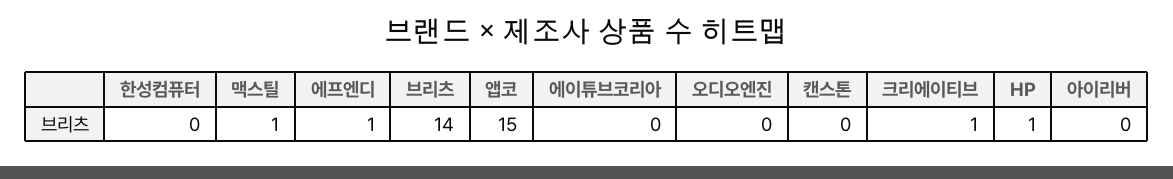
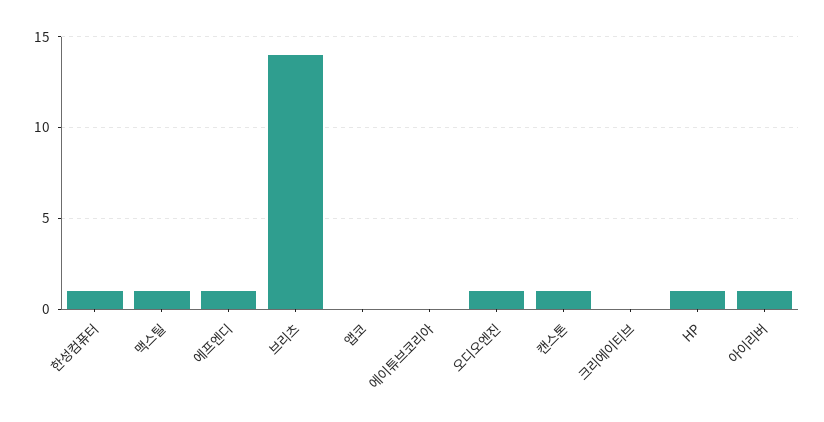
한성컴퓨터: 0 -> 1
앱코: 15 -> 0
오디오엔진: 0 -> 1
캔스톤: 0 -> 1
크리에이티브: 1 -> 0
아이리버: 0 -> 1

